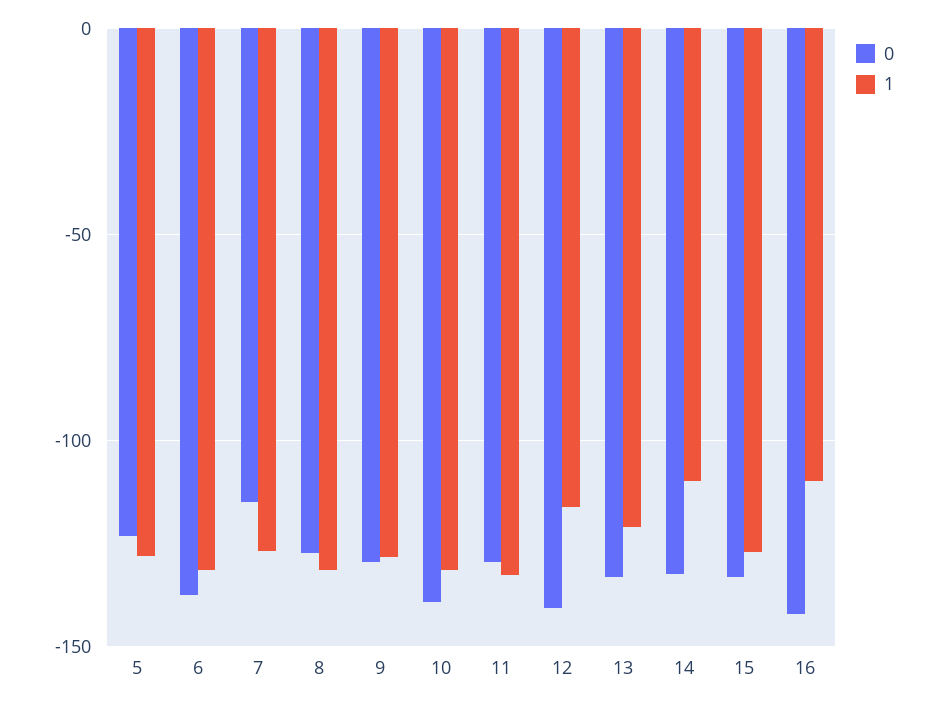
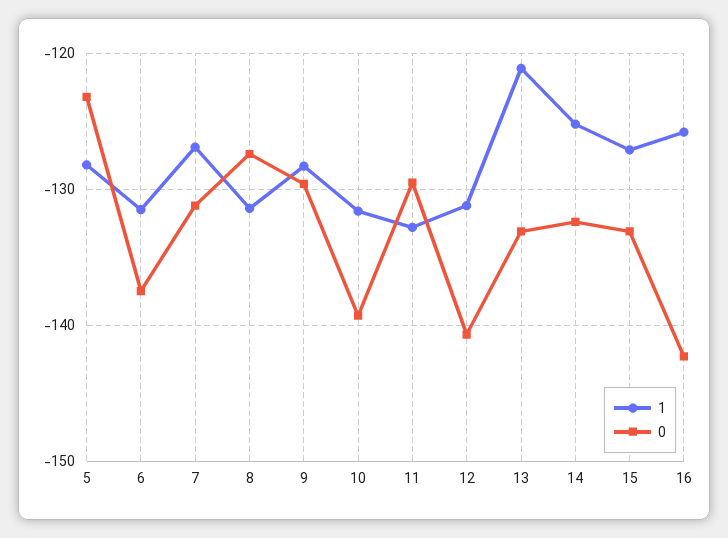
0, 7: -115 -> -131
1, 12: -115 -> -131
1, 14: -110 -> -125
1, 16: -110 -> -126

